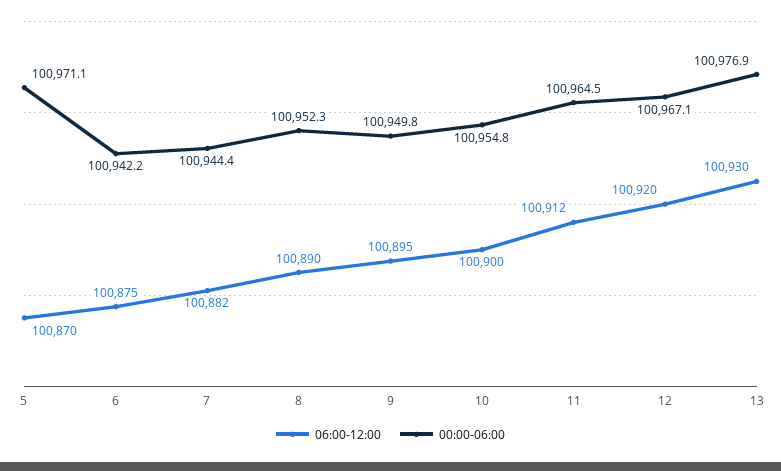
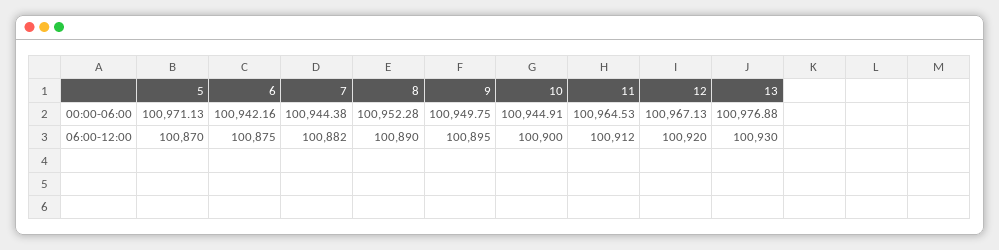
00:00-06:00, 10: 100954.8 -> 100944.91

